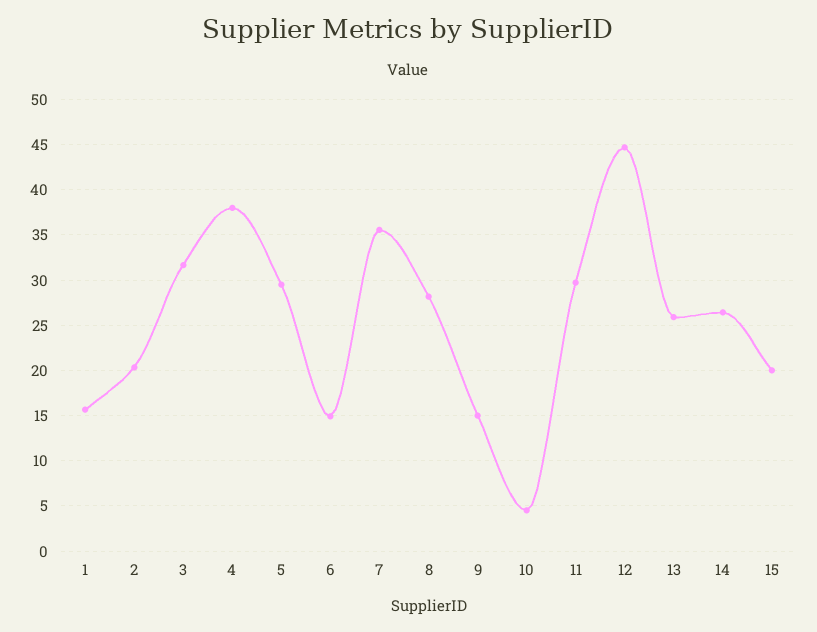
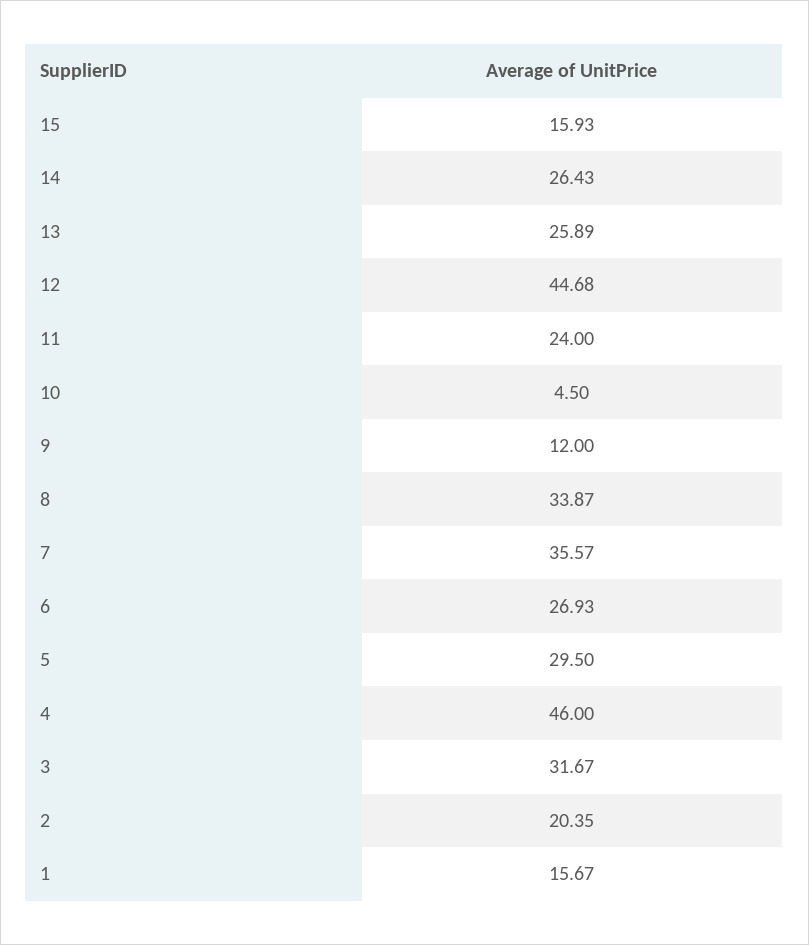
4: 38 -> 46
6: 15 -> 26.93
8: 28 -> 33.87
9: 15 -> 12
11: 30 -> 24
15: 20 -> 15.93

